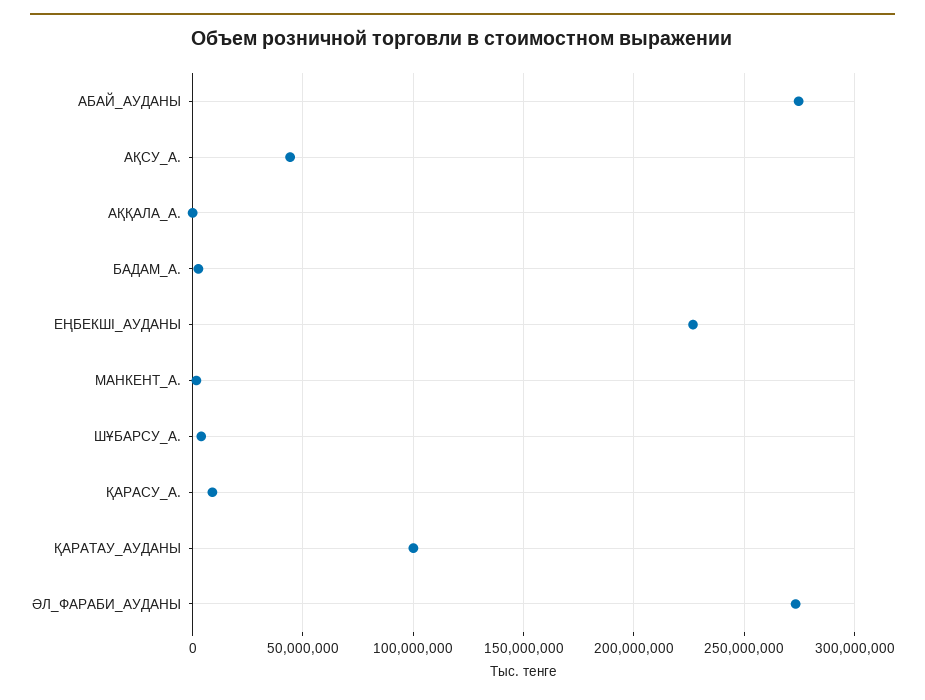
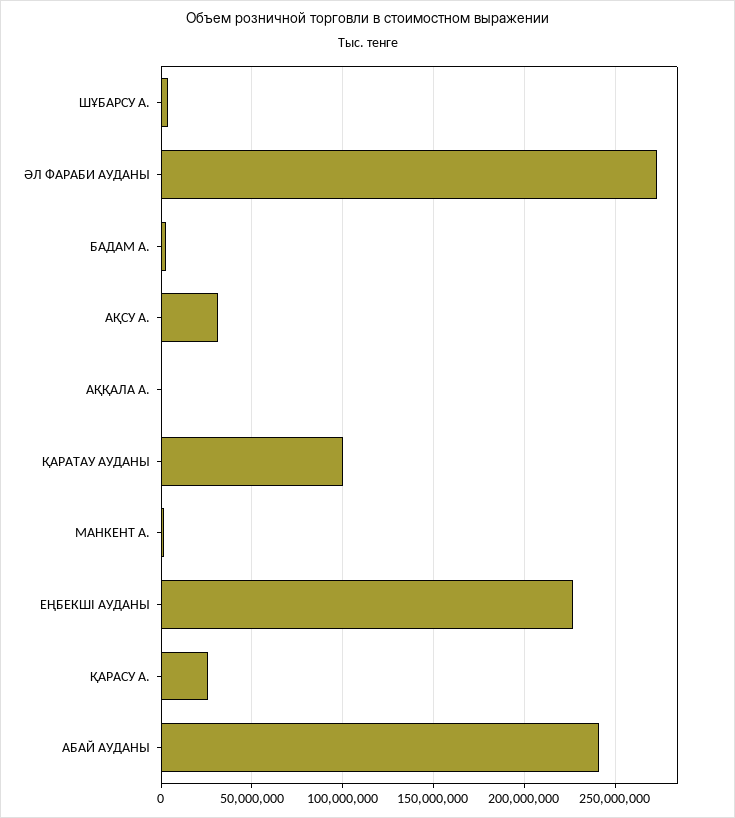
АБАЙ_АУДАНЫ: 275000000 -> 240000000
АҚСУ_А.: 45000000 -> 30000000
ҚАРАСУ_А.: 10000000 -> 25000000

